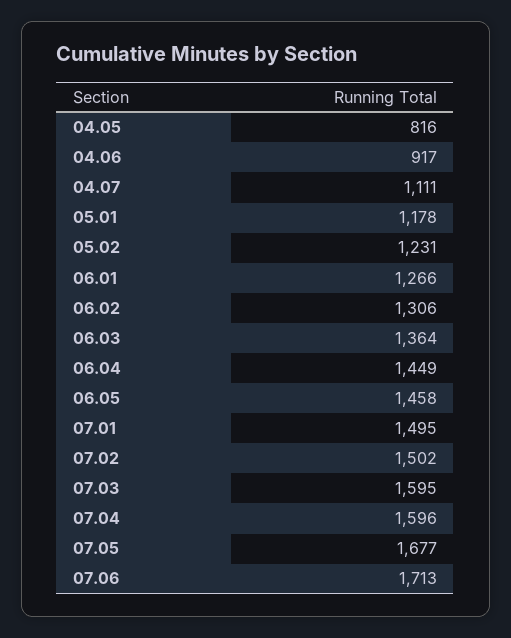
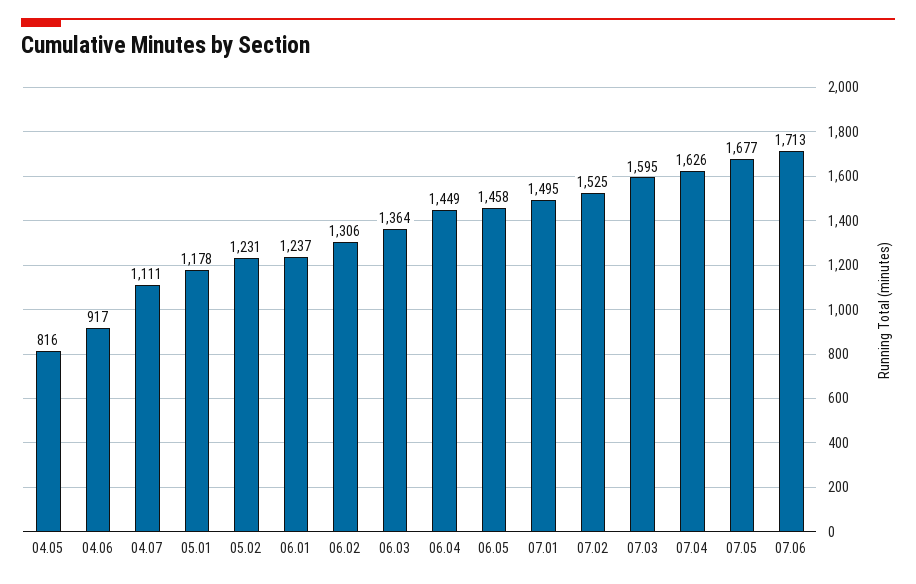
06.01: 1266 -> 1237
07.02: 1502 -> 1525
07.04: 1596 -> 1626

